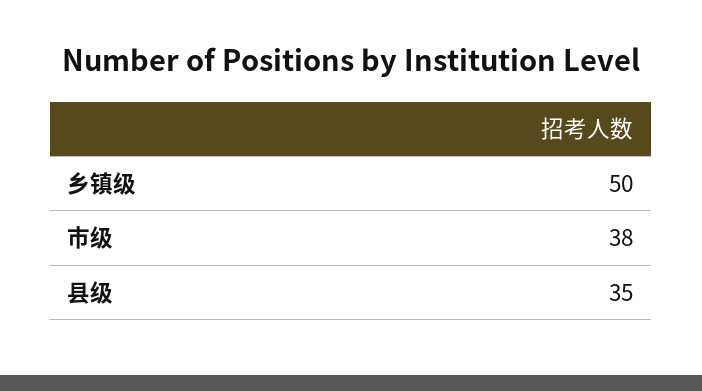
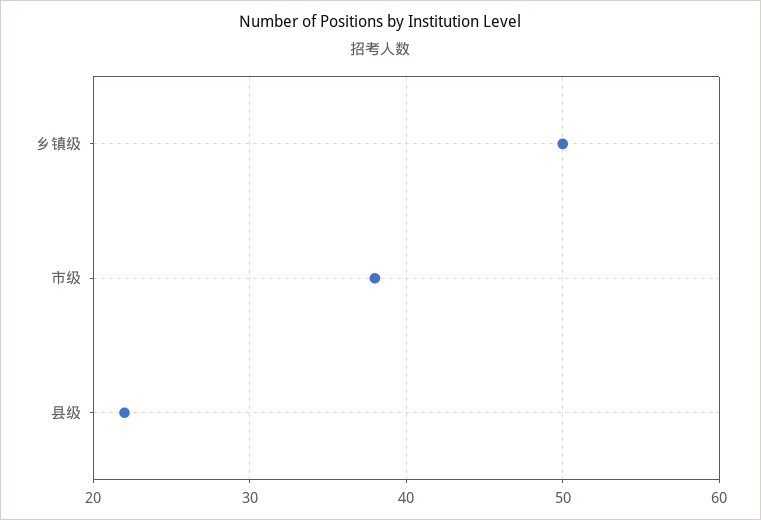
县级: 35 -> 22

